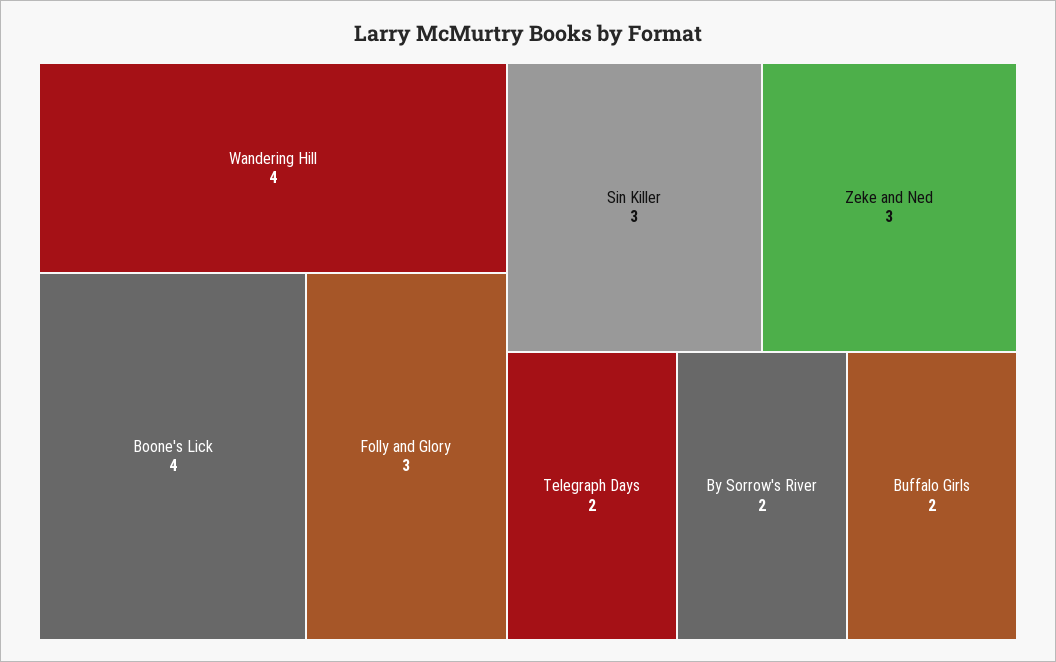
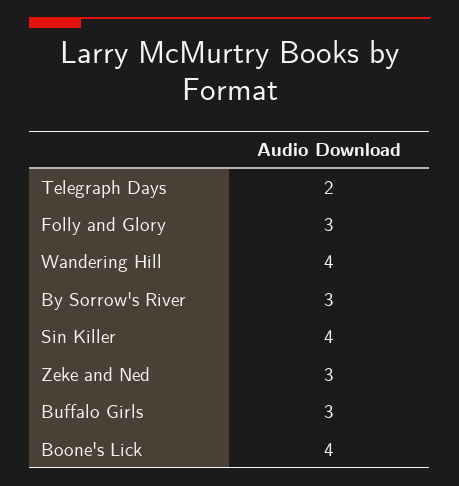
Sin Killer: 3 -> 4
By Sorrow's River: 2 -> 3
Buffalo Girls: 2 -> 3

